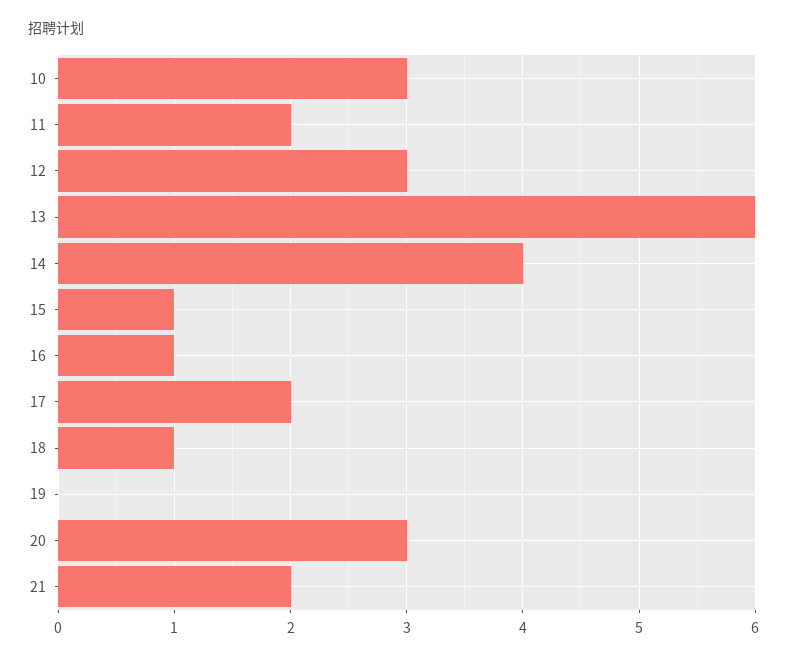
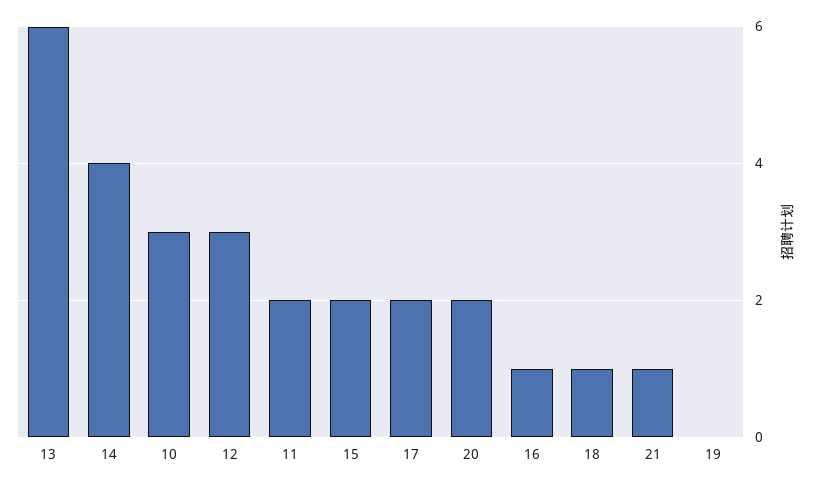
15: 1 -> 2
20: 3 -> 2
21: 2 -> 1

